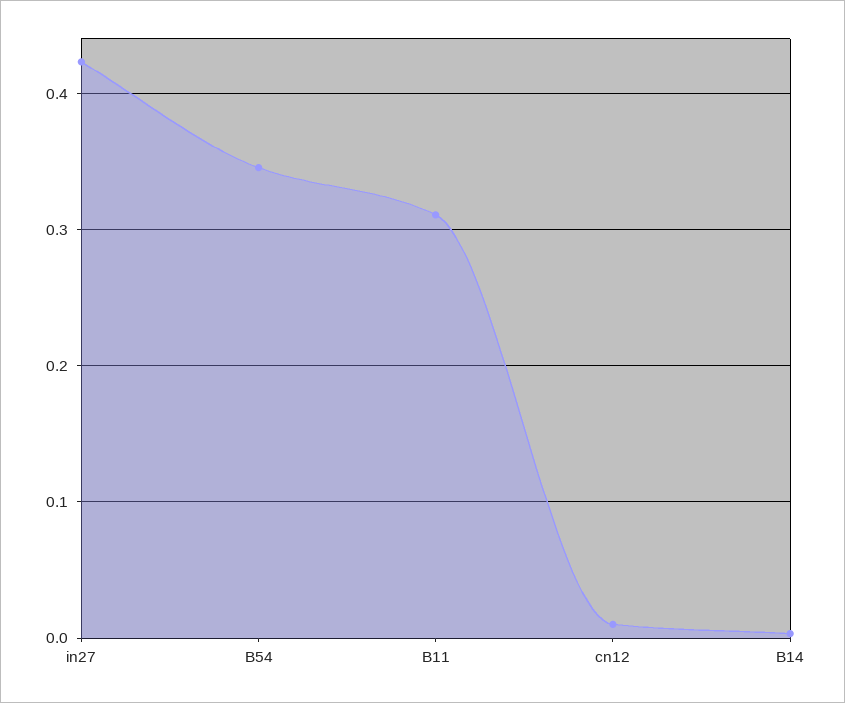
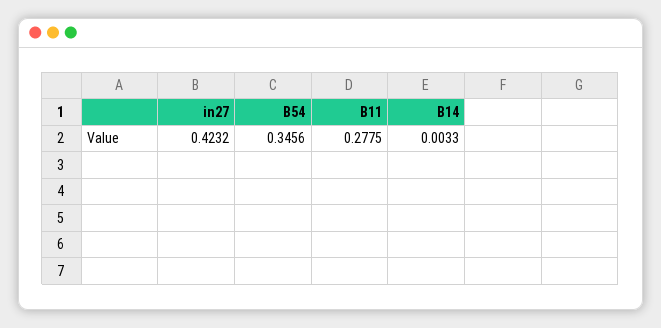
B11: 0.31 -> 0.2775
cn12: 0.01 -> none

